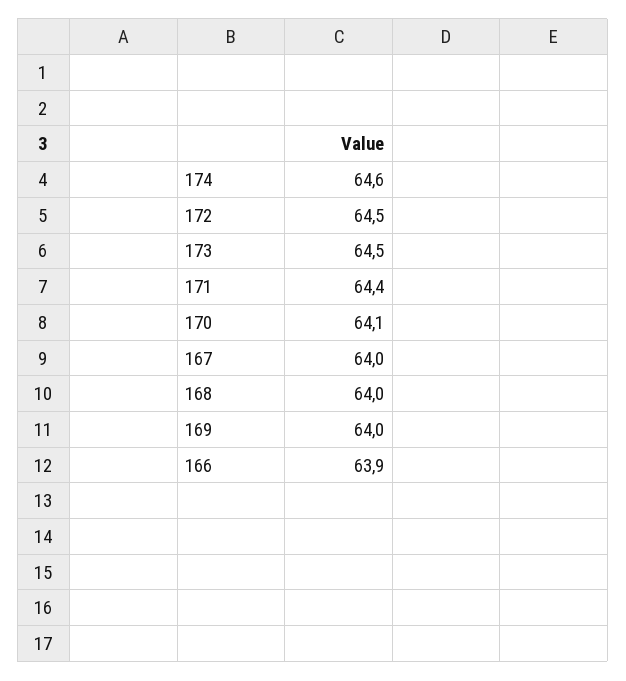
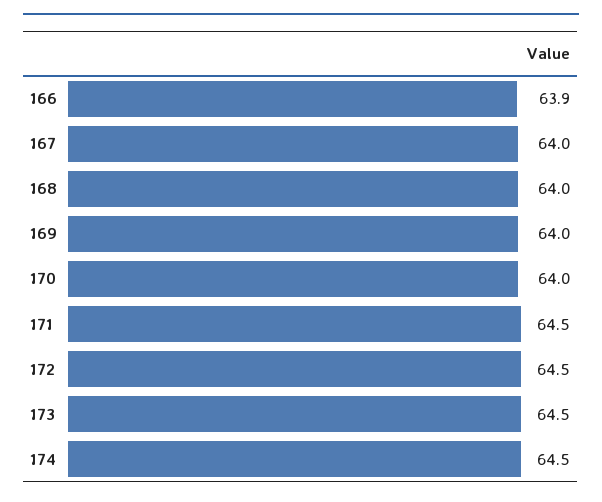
174: 64.6 -> 64.5
171: 64.4 -> 64.5
170: 64.1 -> 64

